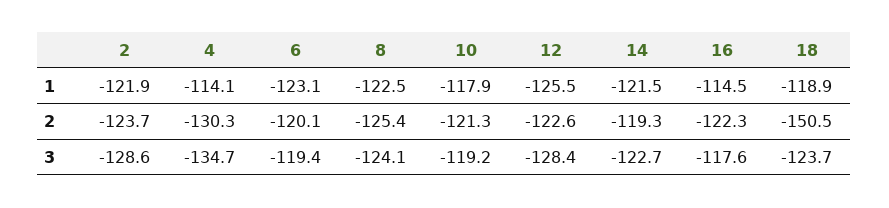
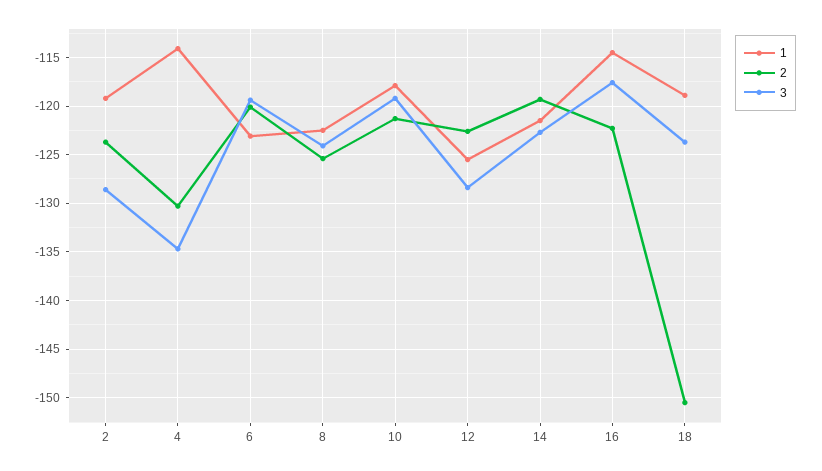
1, 2: -121.9 -> -119

